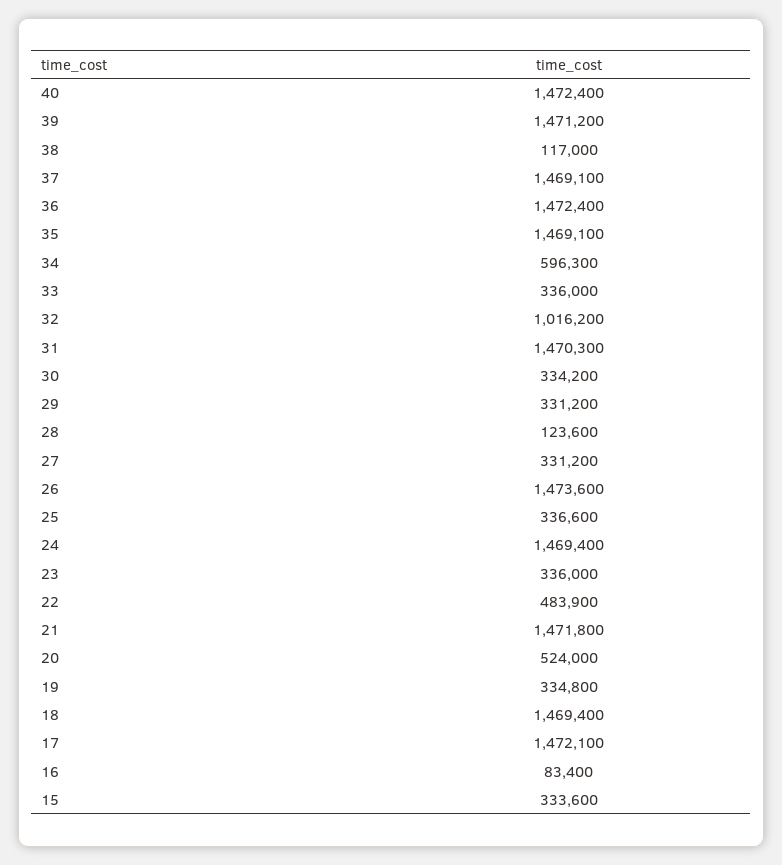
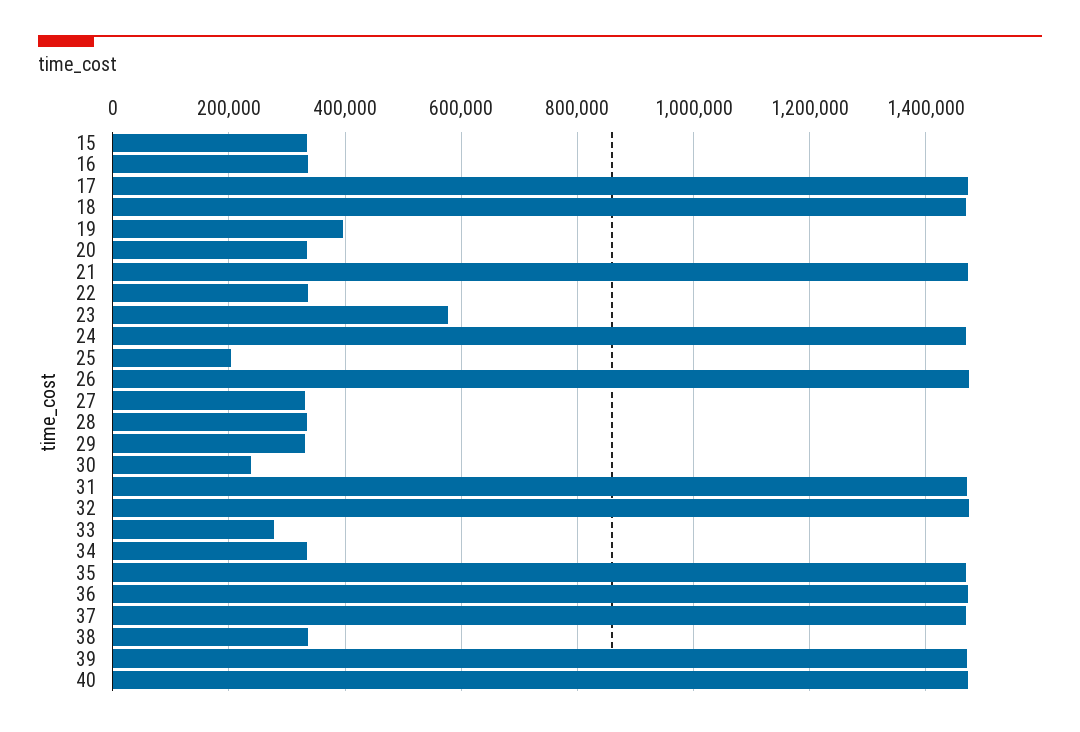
38: 117000 -> 340000
34: 596300 -> 340000
33: 336000 -> 280000
32: 1016200 -> 1480000
30: 334200 -> 240000
28: 123600 -> 340000
25: 336600 -> 200000
23: 336000 -> 580000
22: 483900 -> 340000
20: 524000 -> 340000
19: 334800 -> 400000
16: 83400 -> 340000

